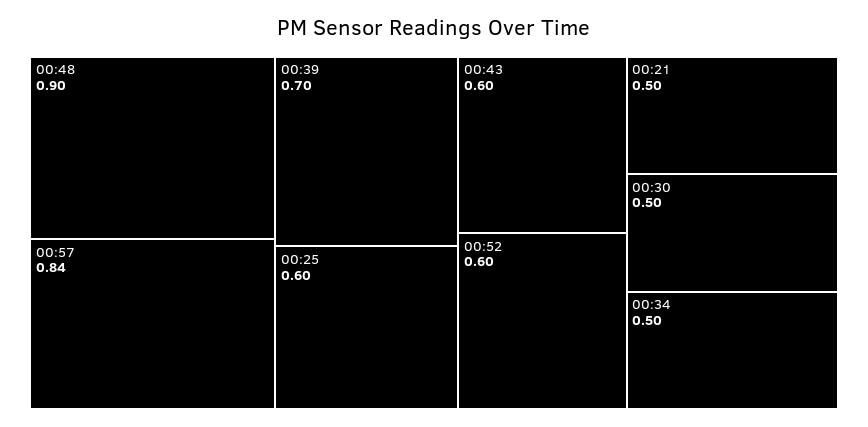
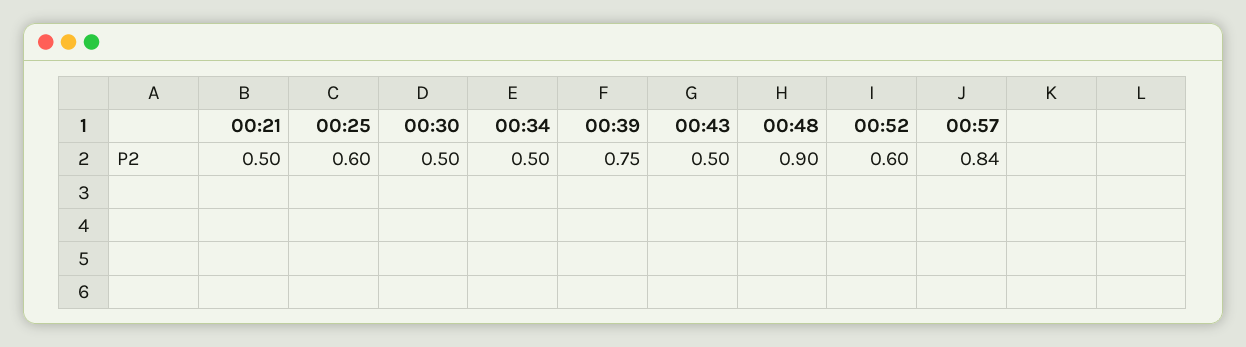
00:39: 0.7 -> 0.75
00:43: 0.6 -> 0.5

